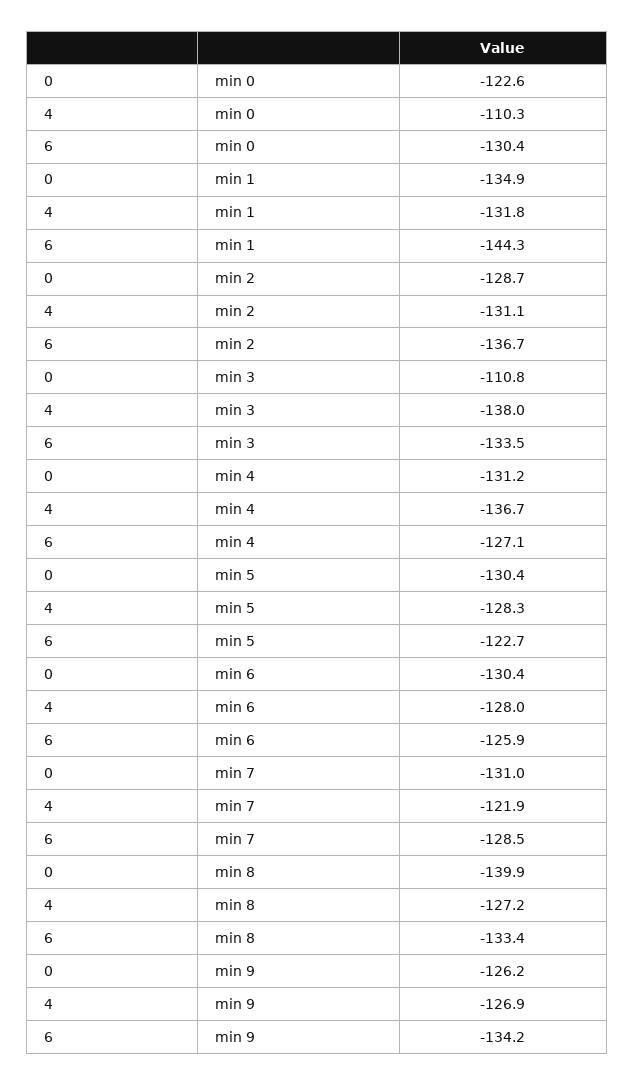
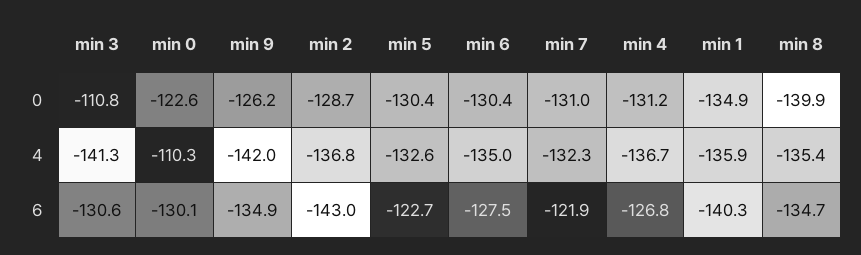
6, min 0: -130.4 -> -130.1
4, min 1: -131.8 -> -135.9
6, min 1: -144.3 -> -140.3
4, min 2: -131.1 -> -136.8
6, min 2: -136.7 -> -143
4, min 3: -138 -> -141.3
6, min 3: -133.5 -> -130.6
6, min 4: -127.1 -> -126.8
4, min 5: -128.3 -> -132.6
4, min 6: -128 -> -135
6, min 6: -125.9 -> -127.5
4, min 7: -121.9 -> -132.3
6, min 7: -128.5 -> -121.9
4, min 8: -127.2 -> -135.4
6, min 8: -133.4 -> -134.7
4, min 9: -126.9 -> -142
6, min 9: -134.2 -> -134.9

